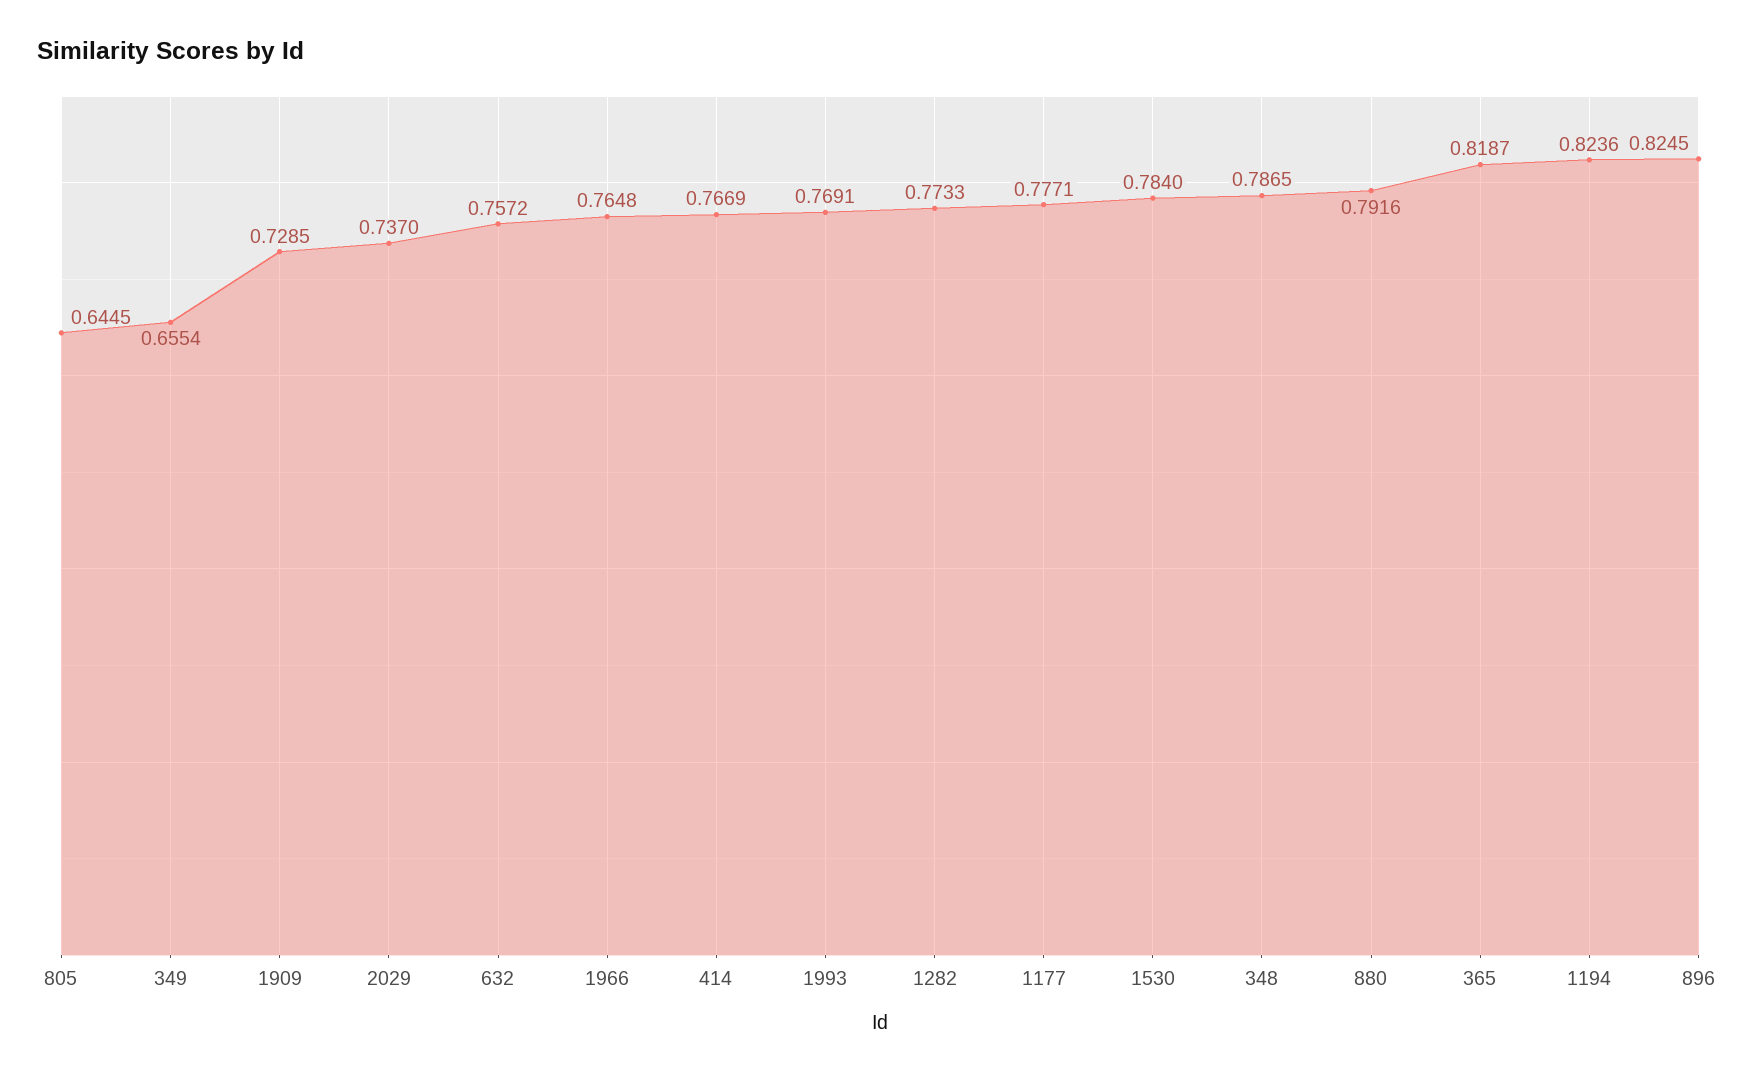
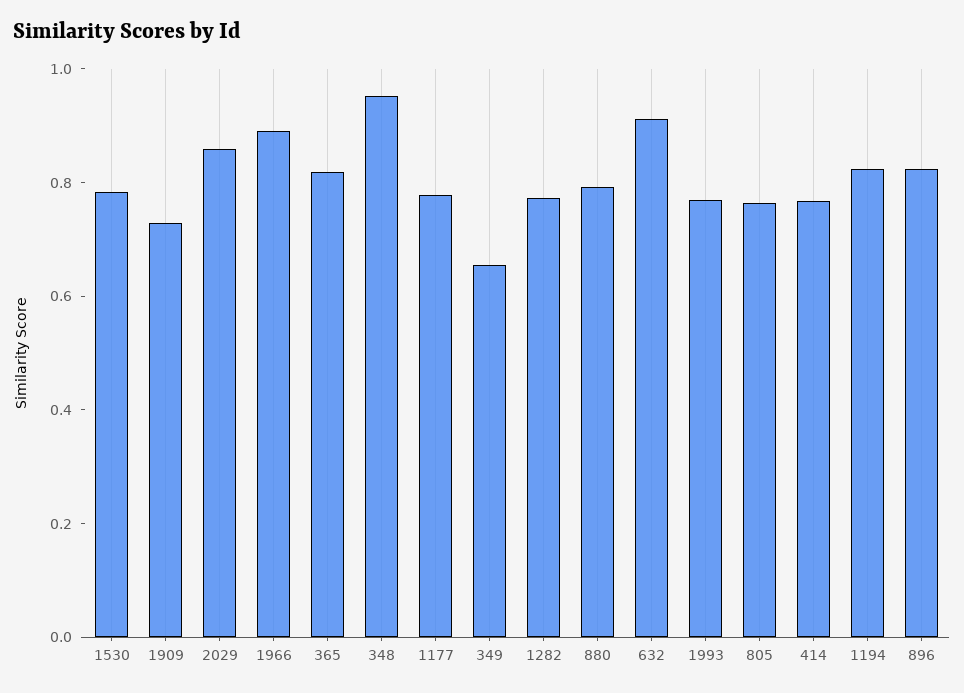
805: 0.6445 -> 0.75
2029: 0.737 -> 0.85
632: 0.7572 -> 0.9
1966: 0.7648 -> 0.9
348: 0.7865 -> 0.95

